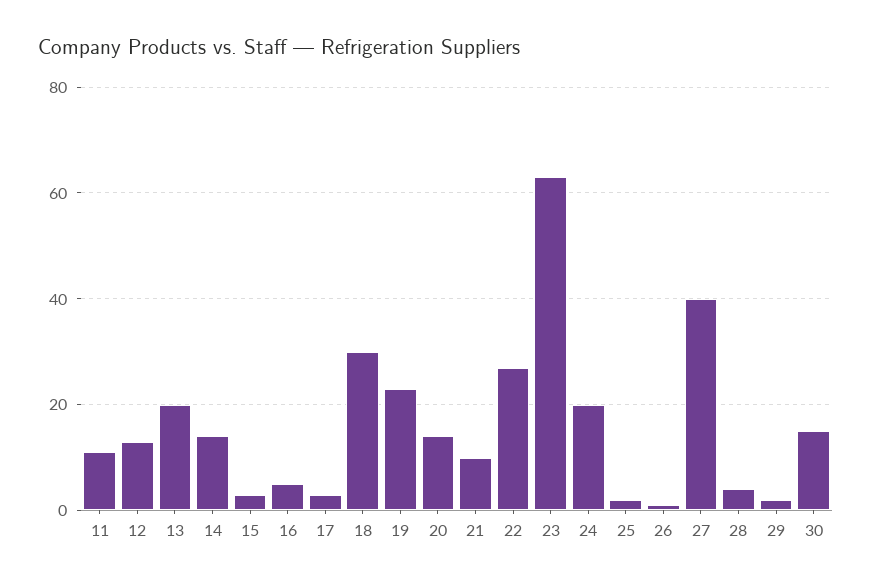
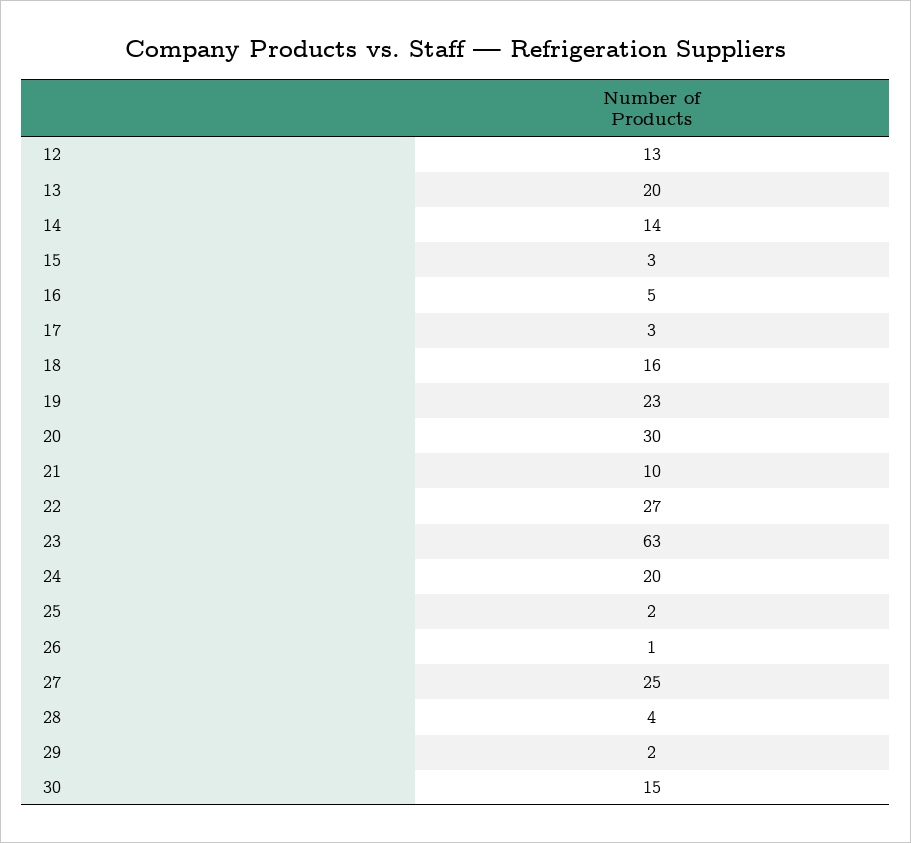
11: 10 -> none
18: 30 -> 16
20: 15 -> 30
27: 40 -> 25

